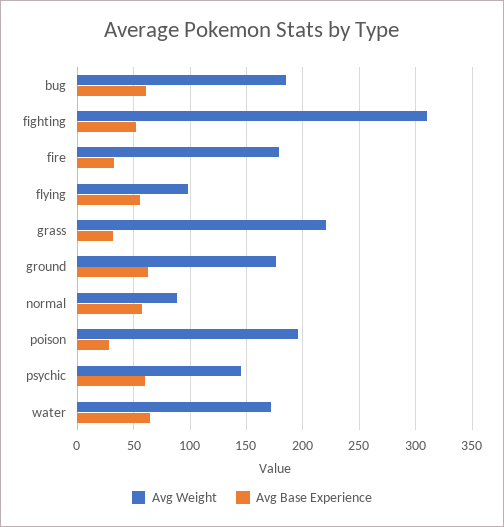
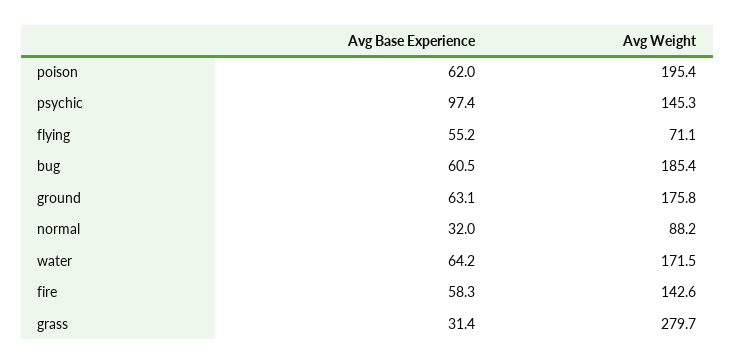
Avg Weight, fighting: 310 -> none
Avg Base Experience, fighting: 50 -> none
Avg Weight, fire: 180 -> 142.6
Avg Base Experience, fire: 30 -> 58.3
Avg Weight, flying: 100 -> 71.1
Avg Weight, grass: 220 -> 279.7
Avg Base Experience, normal: 60 -> 32
Avg Base Experience, poison: 30 -> 62
Avg Base Experience, psychic: 60 -> 97.4

